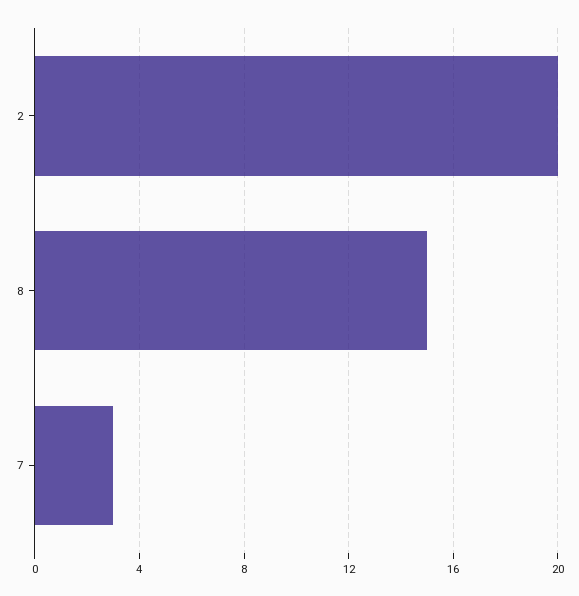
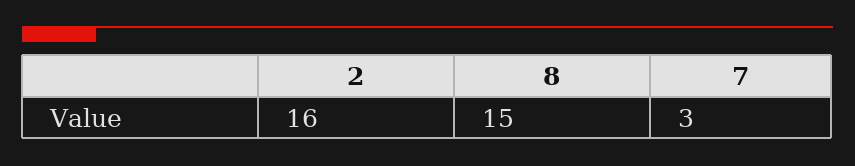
2: 20 -> 16

